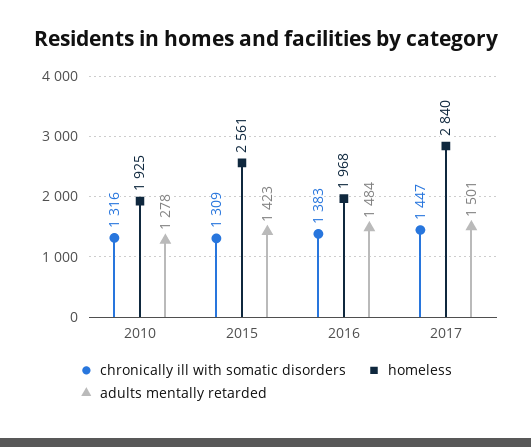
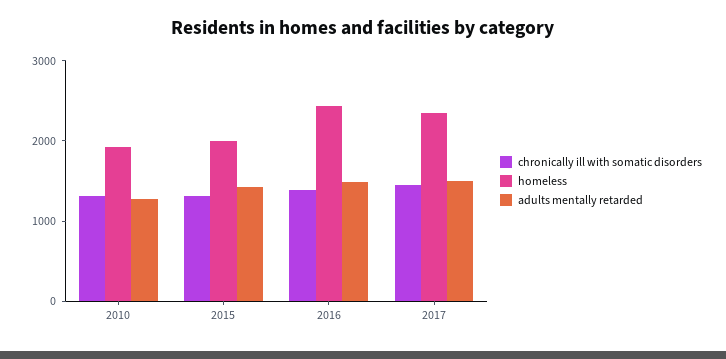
homeless, 2015: 2561 -> 2000
homeless, 2016: 1968 -> 2400
homeless, 2017: 2840 -> 2400

